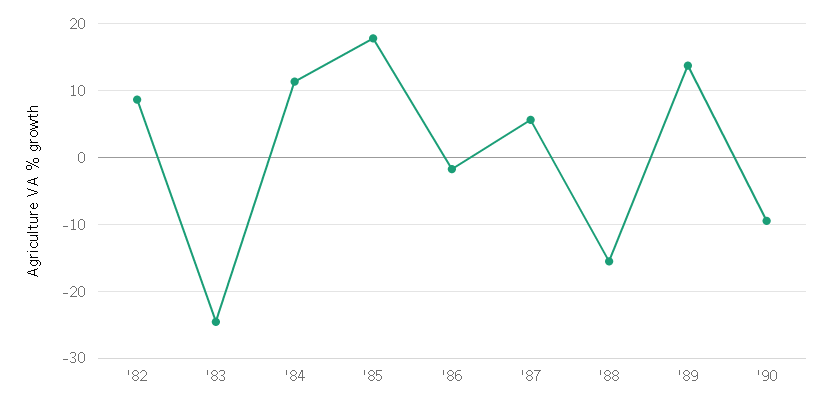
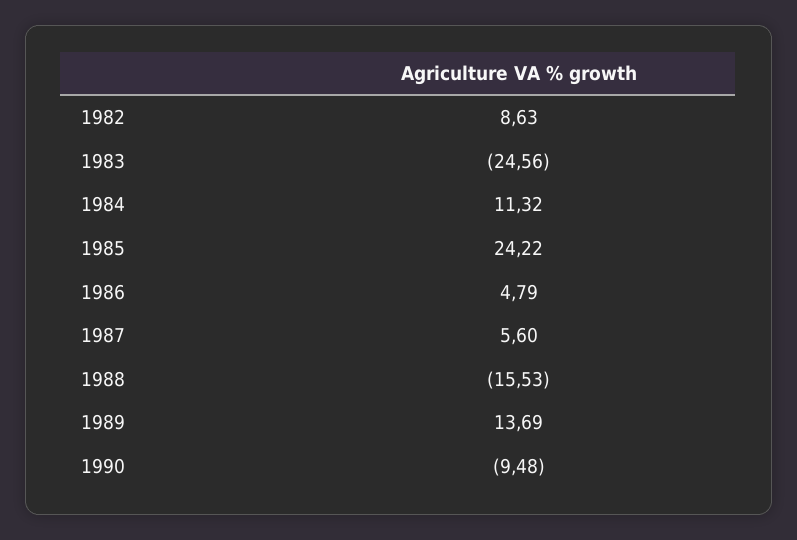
'85: 18 -> 24.22
'86: -2 -> 4.79

